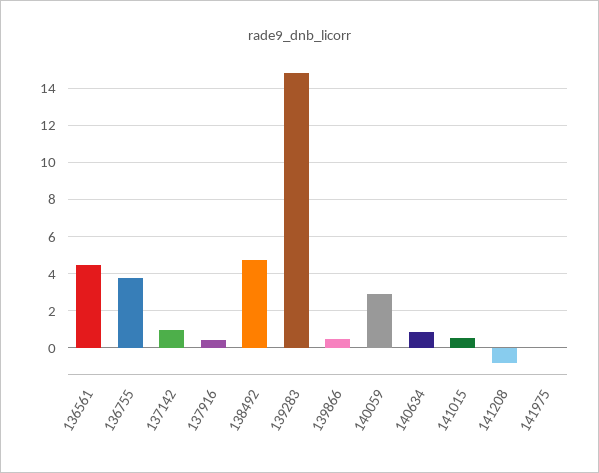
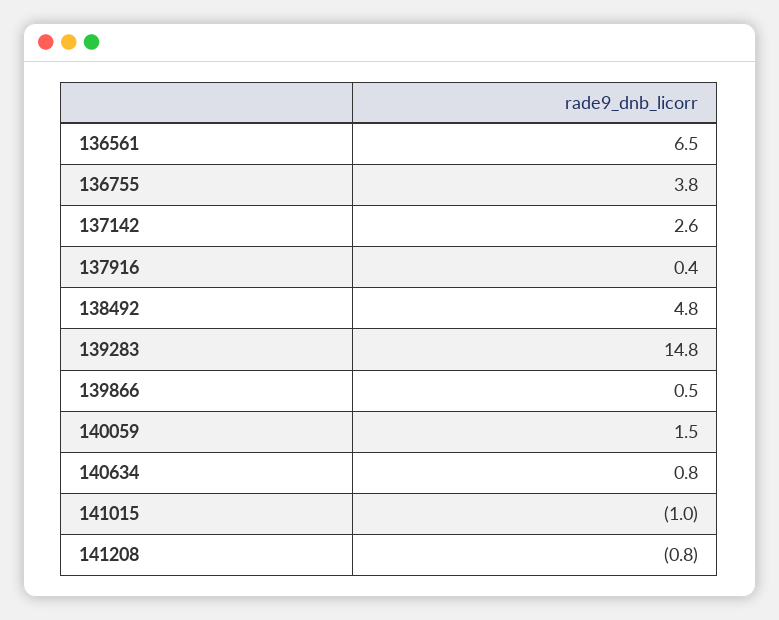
136561: 4.5 -> 6.5
137142: 1 -> 2.6
140059: 3 -> 1.5
141015: 0.5 -> -1
141975: 0 -> none

